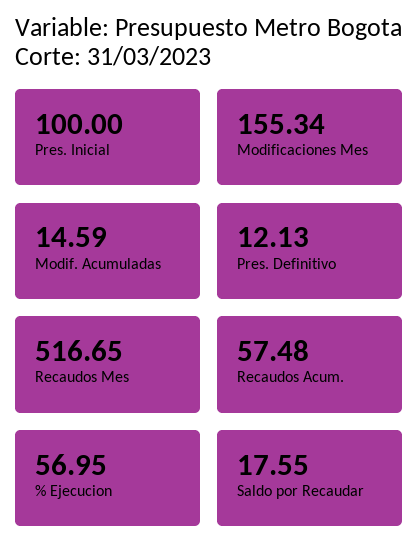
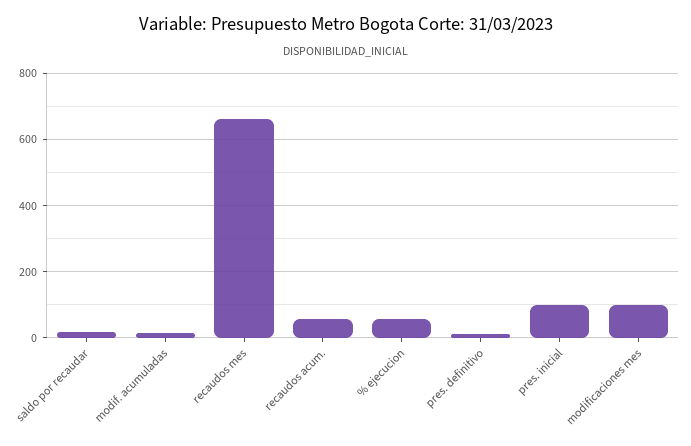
Modificaciones Mes: 155.34 -> 100
Recaudos Mes: 516.65 -> 660

